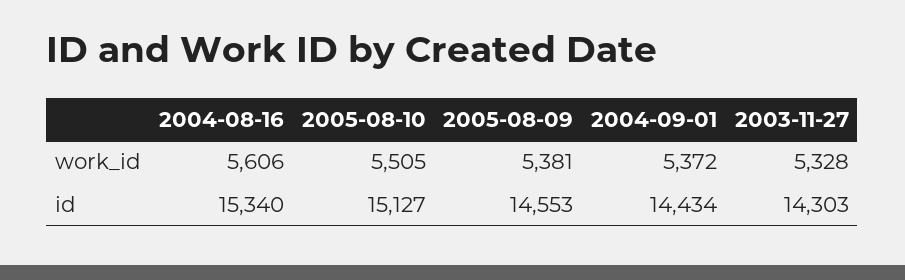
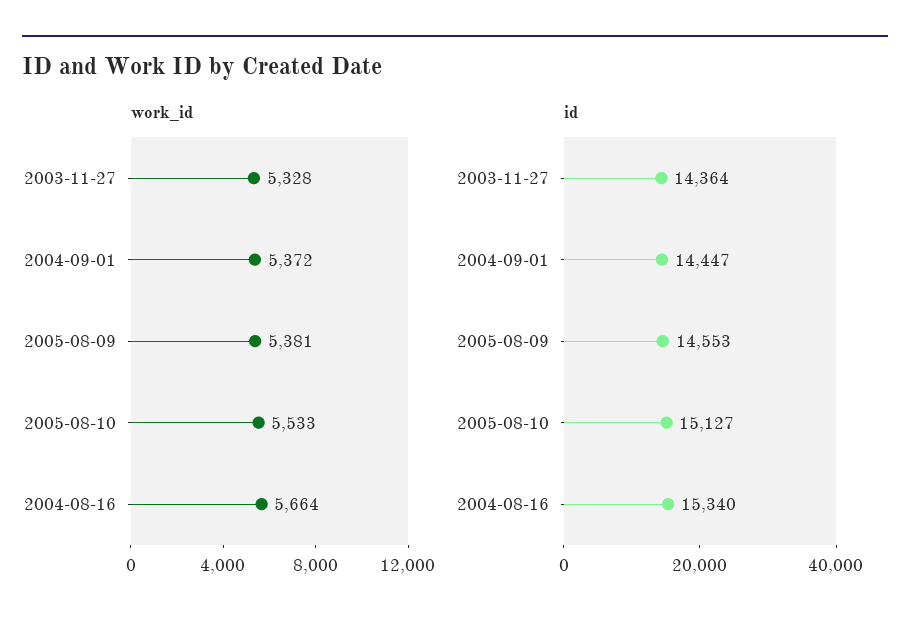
work_id, 2004-08-16: 5606 -> 5664
work_id, 2005-08-10: 5505 -> 5533
id, 2004-09-01: 14434 -> 14447
id, 2003-11-27: 14303 -> 14364

